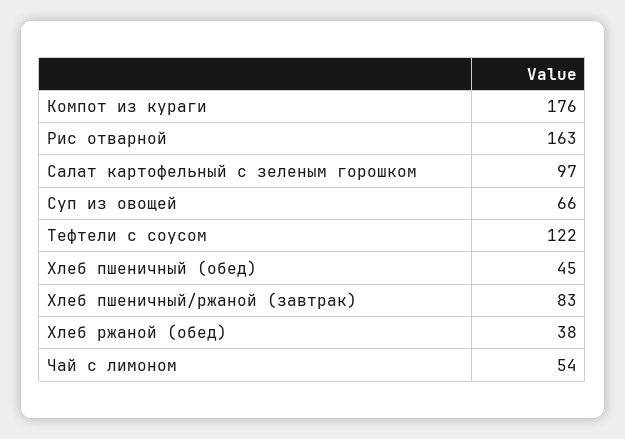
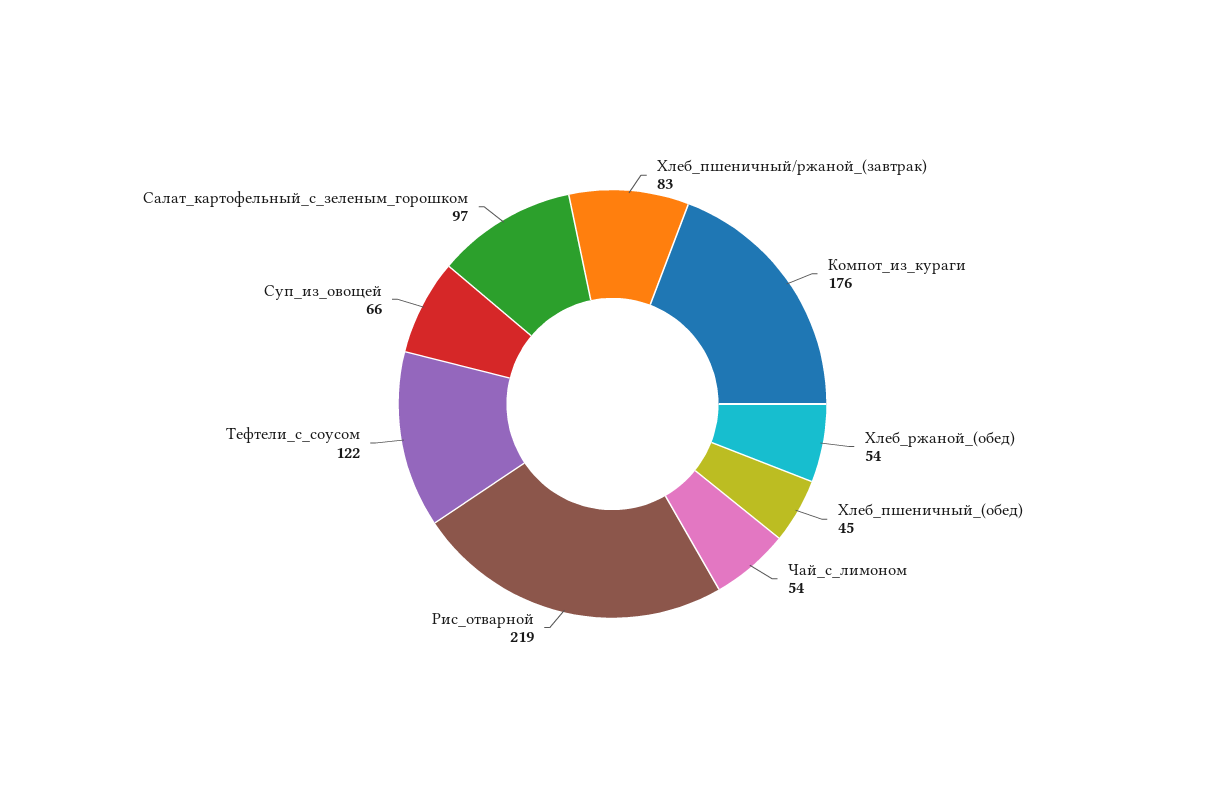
Рис отварной: 163 -> 219
Хлеб ржаной (обед): 38 -> 54

